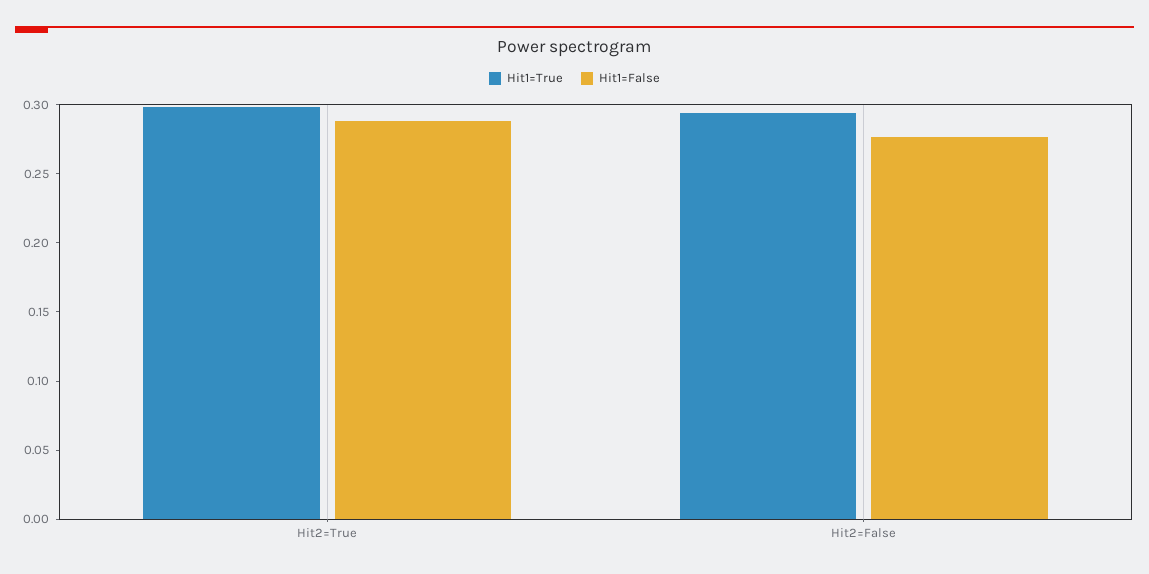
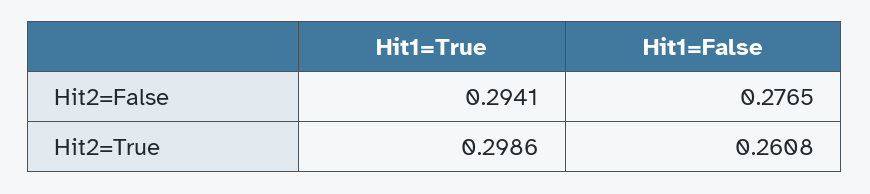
Hit1=False, Hit2=True: 0.29 -> 0.2608

